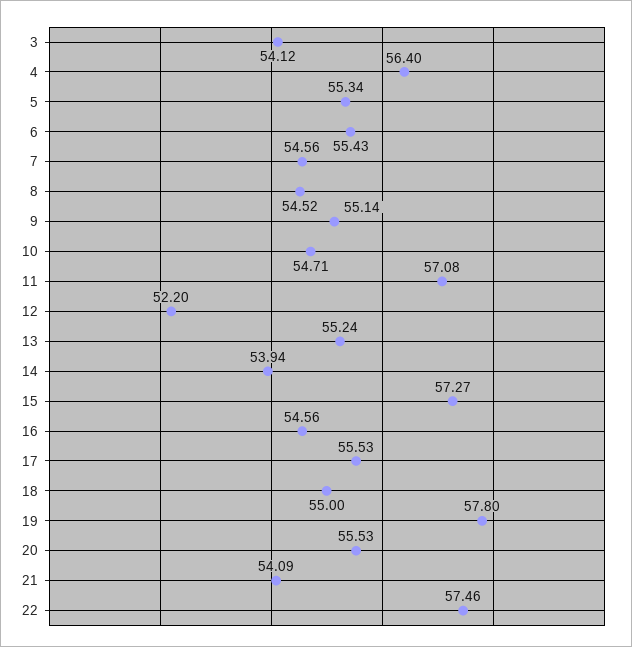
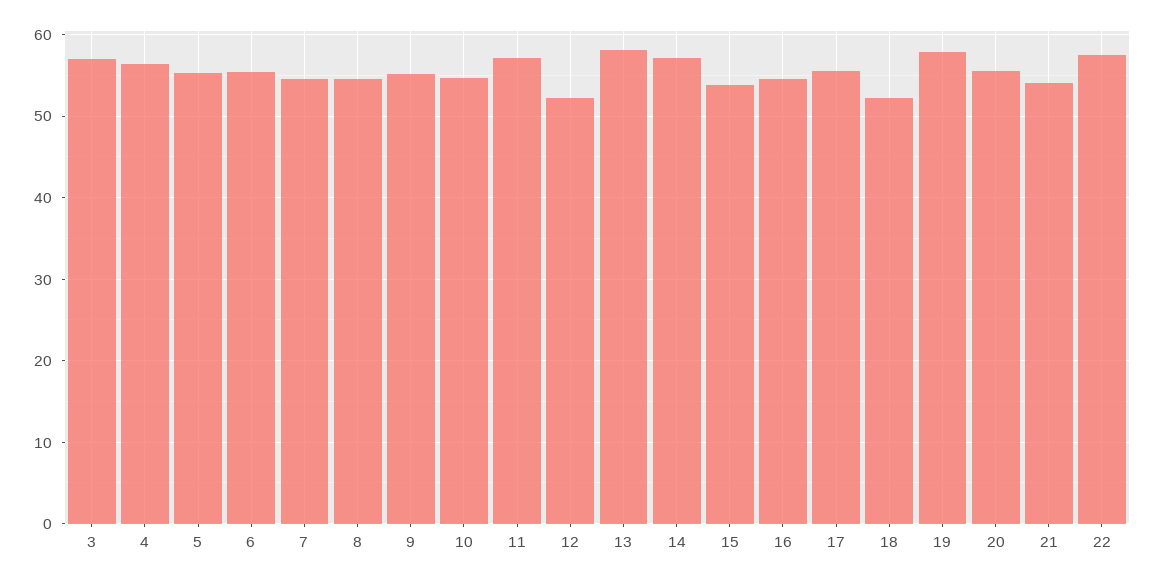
3: 54.12 -> 57
13: 55.24 -> 58
14: 53.94 -> 57
15: 57.27 -> 54
18: 55 -> 52

